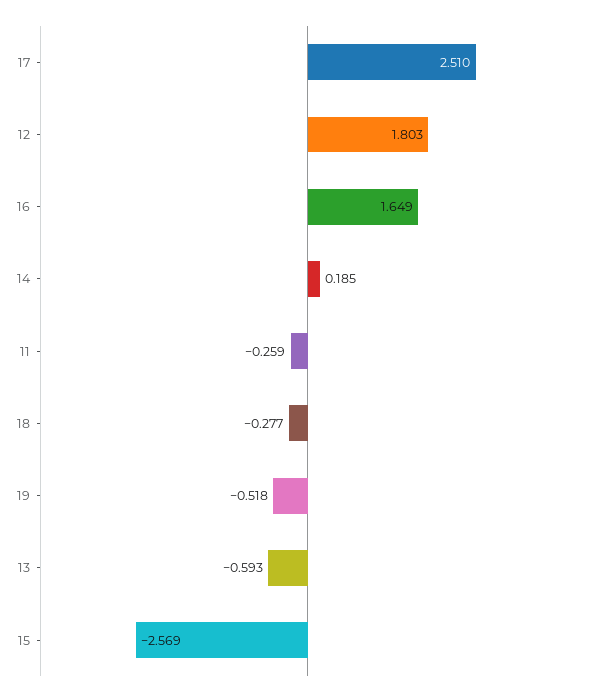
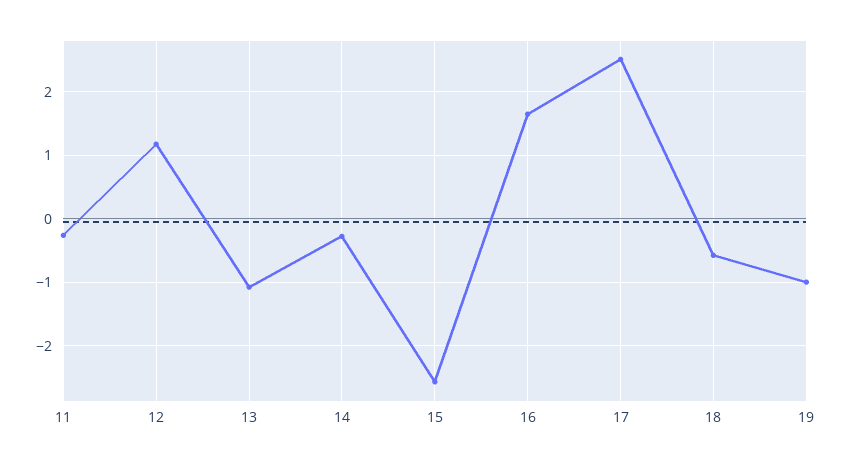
12: 1.803 -> 1.2
14: 0.185 -> -0.3
18: -0.277 -> -0.6
19: -0.518 -> -1
13: -0.593 -> -1.1

